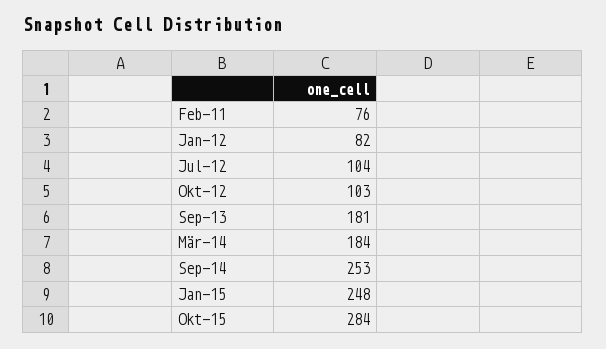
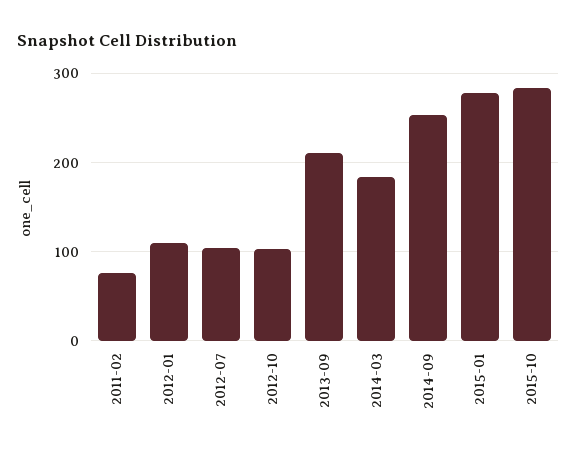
Jan-12: 82 -> 110
Sep-13: 181 -> 210
Jan-15: 248 -> 280

